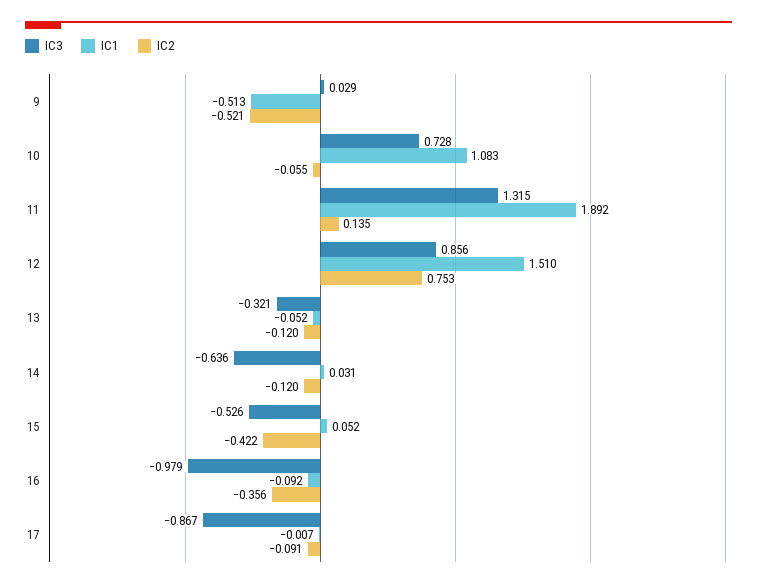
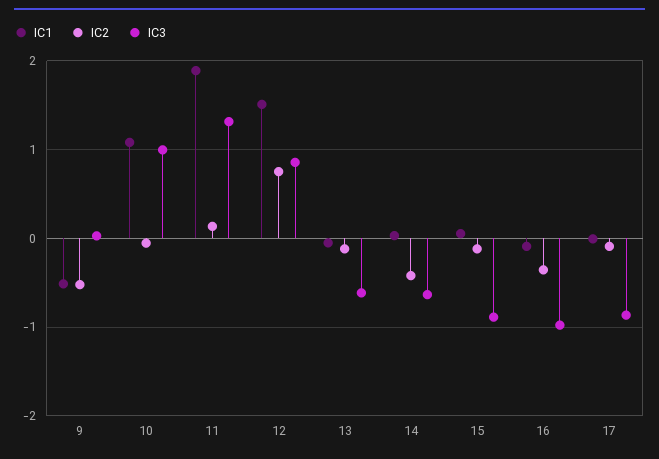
IC3, 10: 0.728 -> 1
IC3, 13: -0.321 -> -0.6
IC2, 14: -0.12 -> -0.4
IC3, 15: -0.526 -> -0.9
IC2, 15: -0.422 -> -0.1

